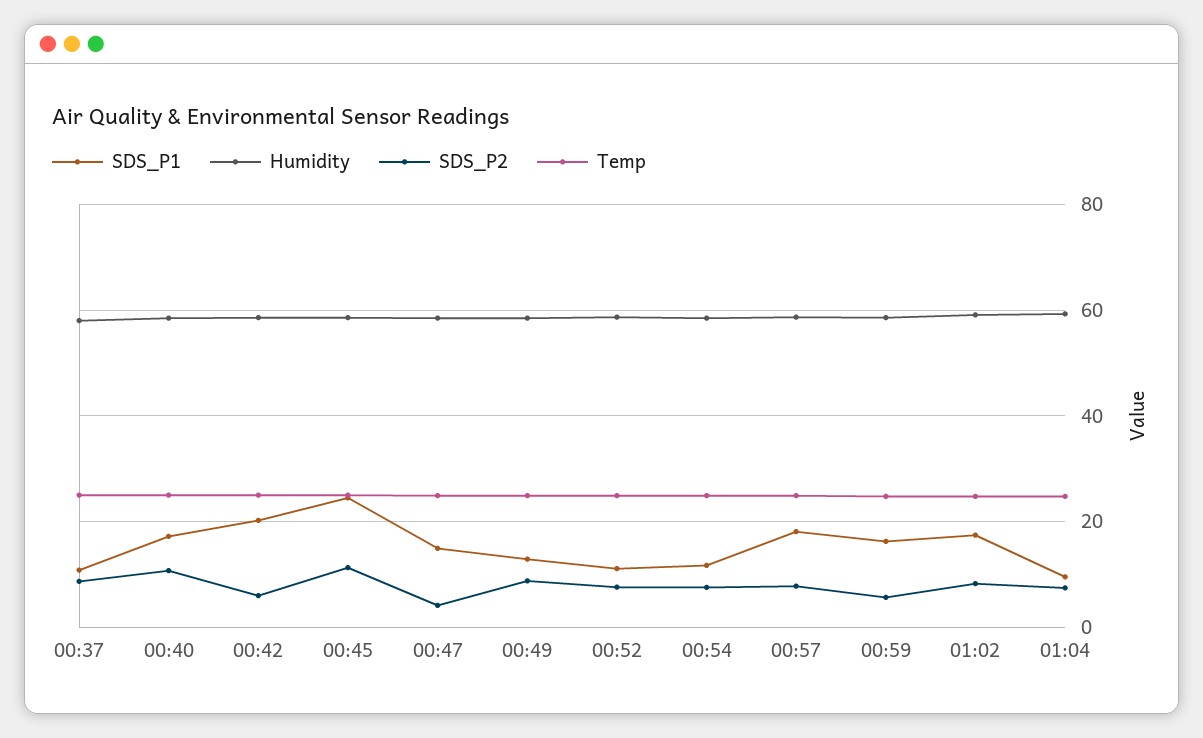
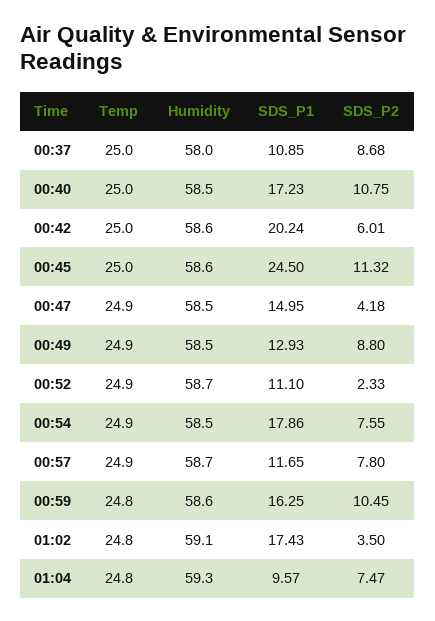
SDS_P2, 00:52: 8 -> 2.33
SDS_P1, 00:54: 12 -> 17.86
SDS_P1, 00:57: 18 -> 11.65
SDS_P2, 00:59: 6 -> 10.45
SDS_P2, 01:02: 8 -> 3.5

